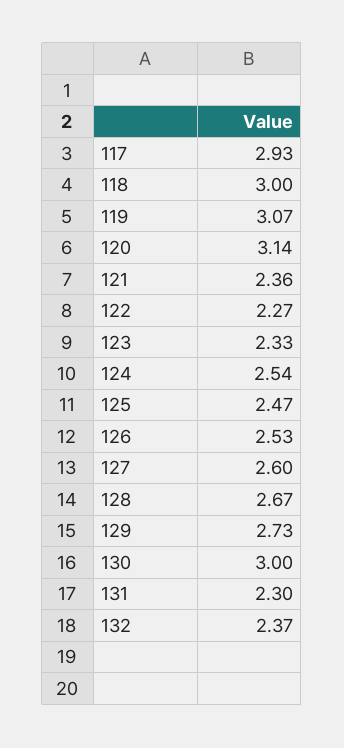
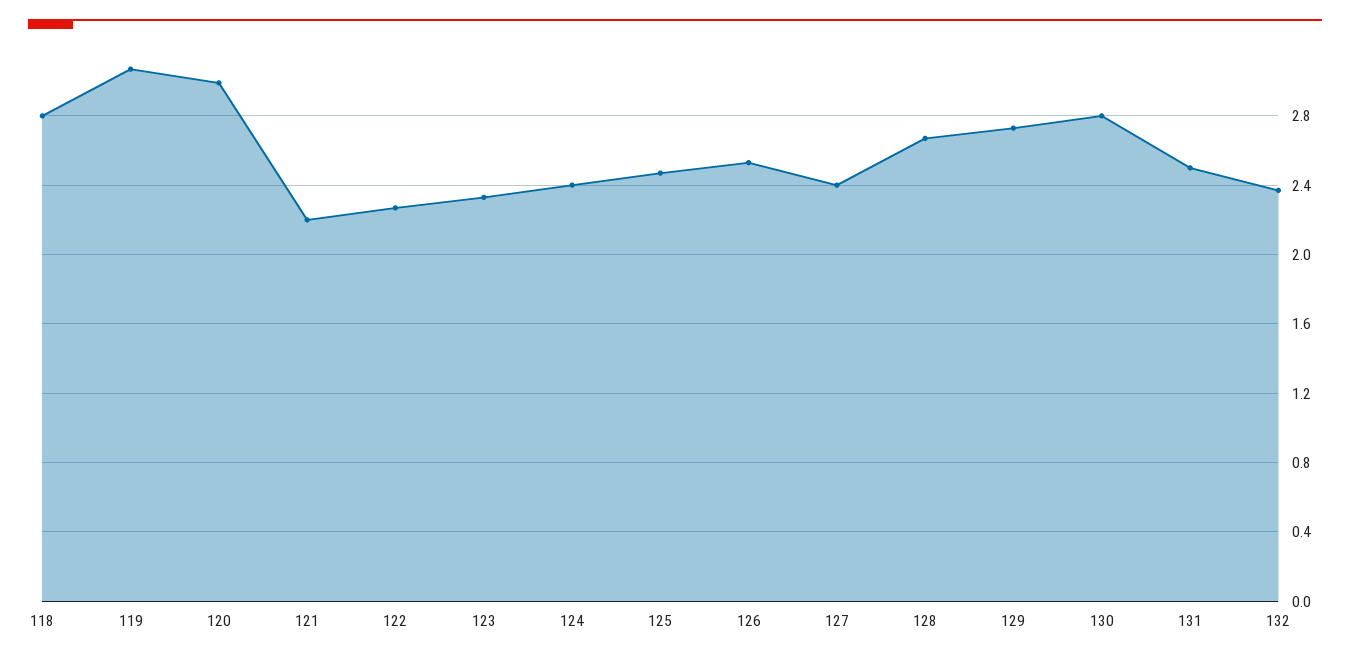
117: 2.93 -> none
118: 3 -> 2.8
120: 3.14 -> 3
121: 2.36 -> 2.2
124: 2.54 -> 2.4
127: 2.6 -> 2.4
130: 3 -> 2.8
131: 2.3 -> 2.5

